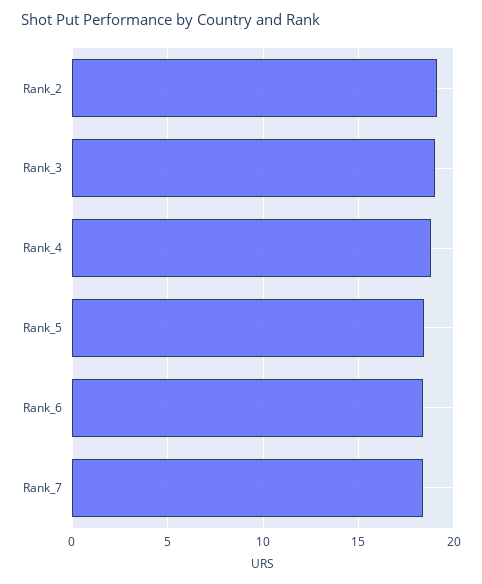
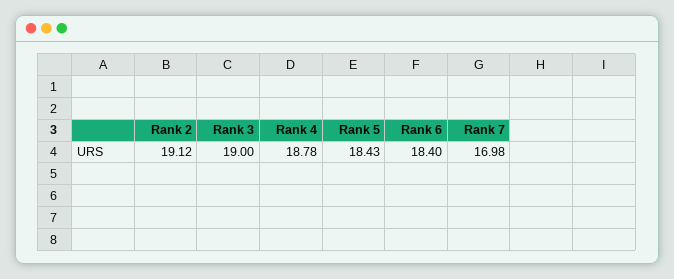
Rank_7: 18.5 -> 16.98

